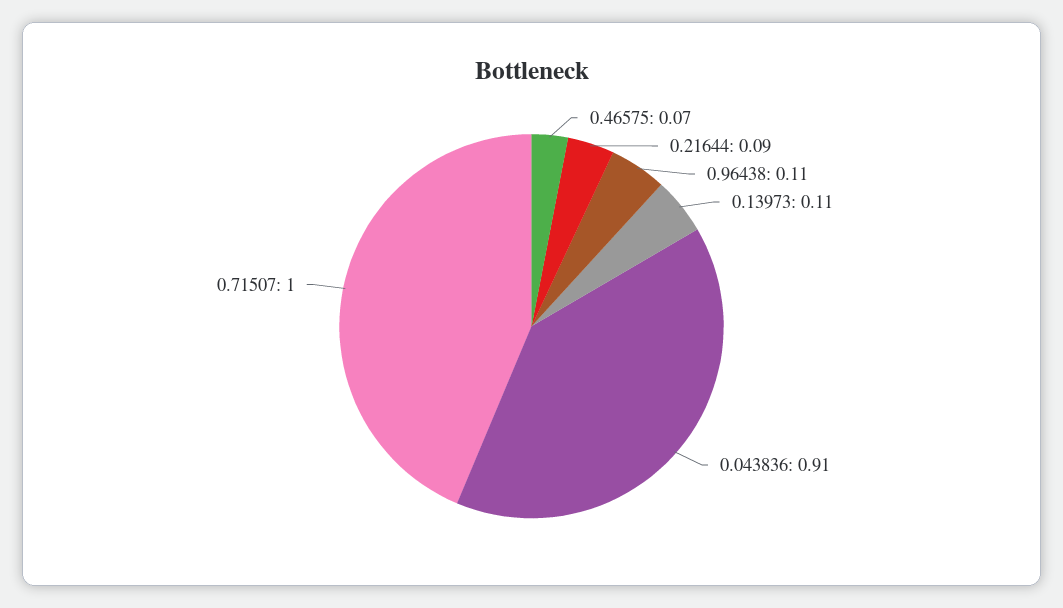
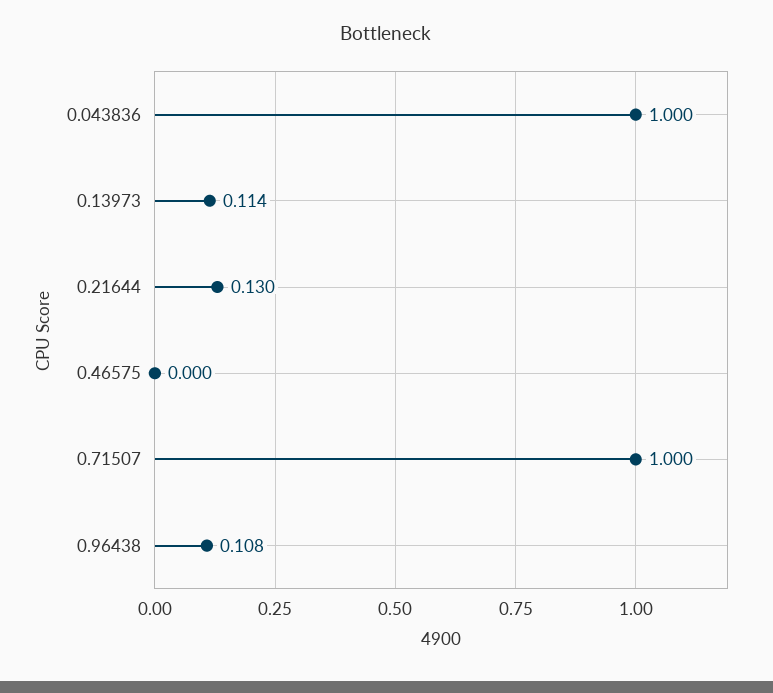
0.46575: 0.07 -> 0
0.21644: 0.09 -> 0.13
0.043836: 0.91 -> 1

